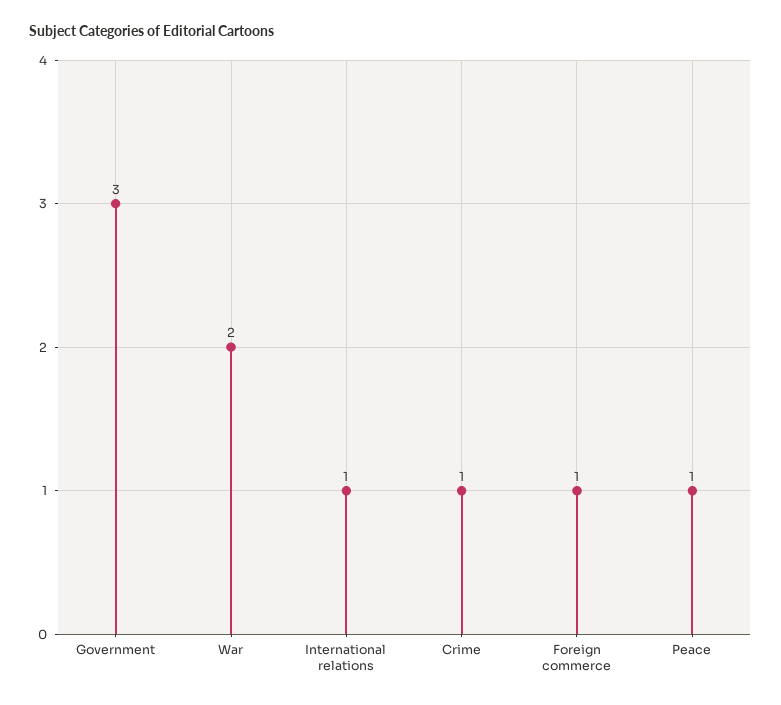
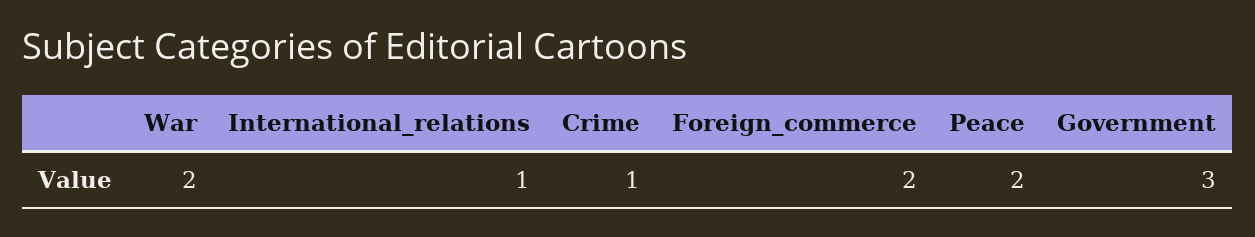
Foreign commerce: 1 -> 2
Peace: 1 -> 2

